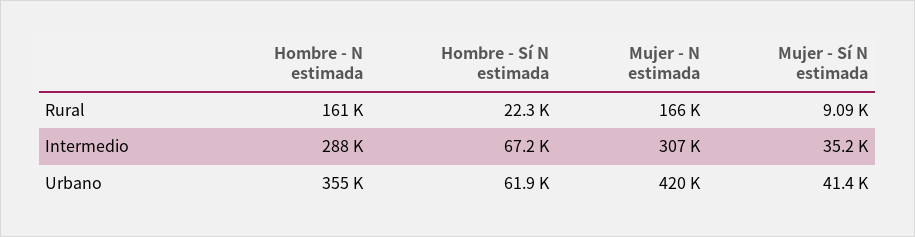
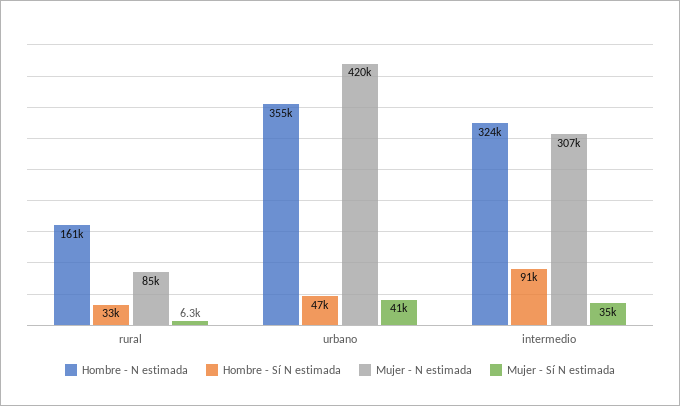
Hombre - Sí N estimada, Rural: 22300 -> 33000
Mujer - N estimada, Rural: 166000 -> 85000
Mujer - Sí N estimada, Rural: 9090 -> 6300
Hombre - N estimada, Intermedio: 288000 -> 324000
Hombre - Sí N estimada, Intermedio: 67200 -> 91000
Hombre - Sí N estimada, Urbano: 61900 -> 47000

